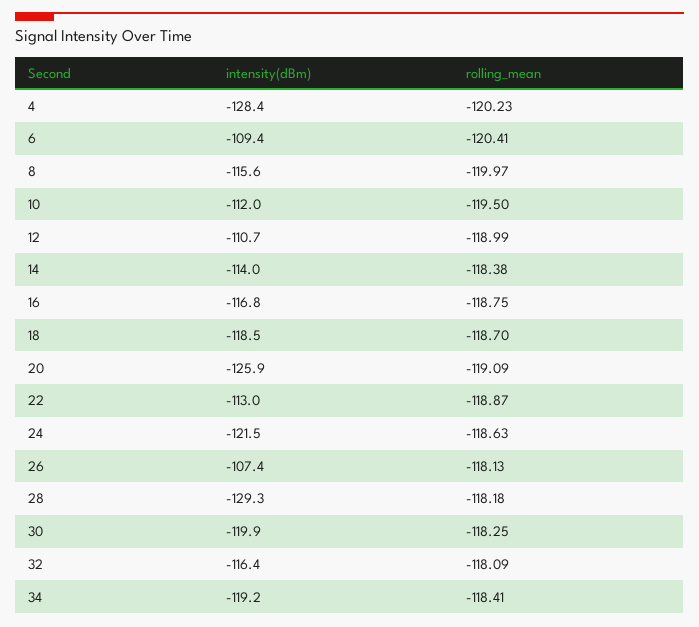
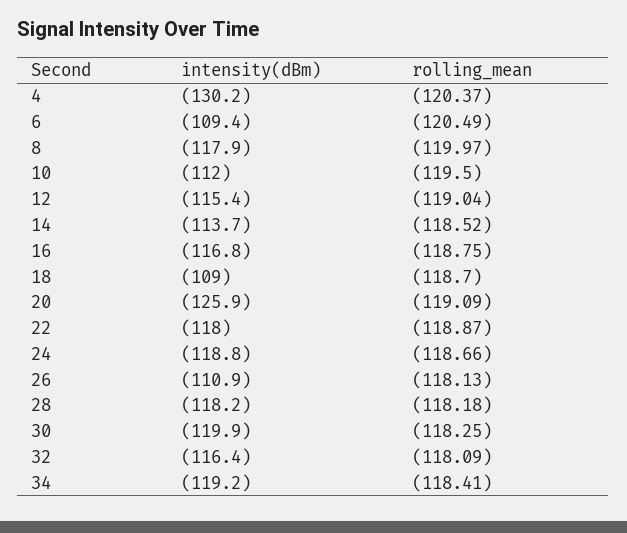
intensity(dBm), 4: -128.4 -> -130.2
rolling_mean, 4: -120.23 -> -120.37
rolling_mean, 6: -120.41 -> -120.49
intensity(dBm), 8: -115.6 -> -117.9
intensity(dBm), 12: -110.7 -> -115.4
rolling_mean, 12: -118.99 -> -119.04
intensity(dBm), 14: -114 -> -113.7
rolling_mean, 14: -118.38 -> -118.52
intensity(dBm), 18: -118.5 -> -109
intensity(dBm), 22: -113 -> -118
intensity(dBm), 24: -121.5 -> -118.8
rolling_mean, 24: -118.63 -> -118.66
intensity(dBm), 26: -107.4 -> -110.9
intensity(dBm), 28: -129.3 -> -118.2

